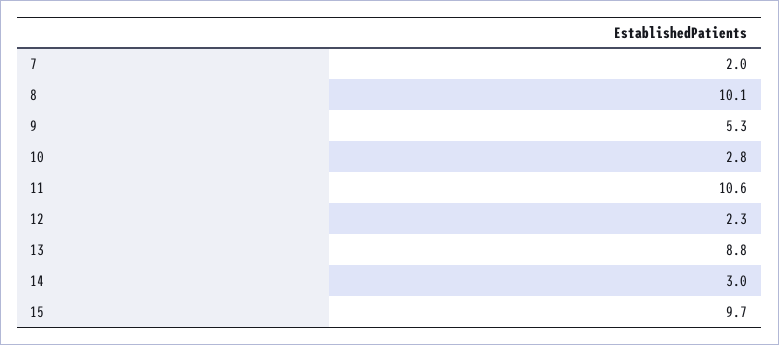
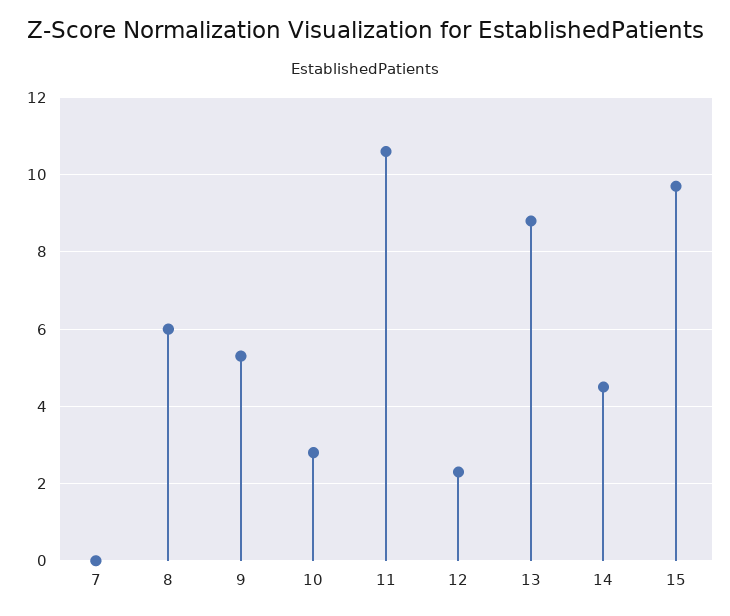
7: 2 -> 0
8: 10.1 -> 6
14: 3 -> 4.5

